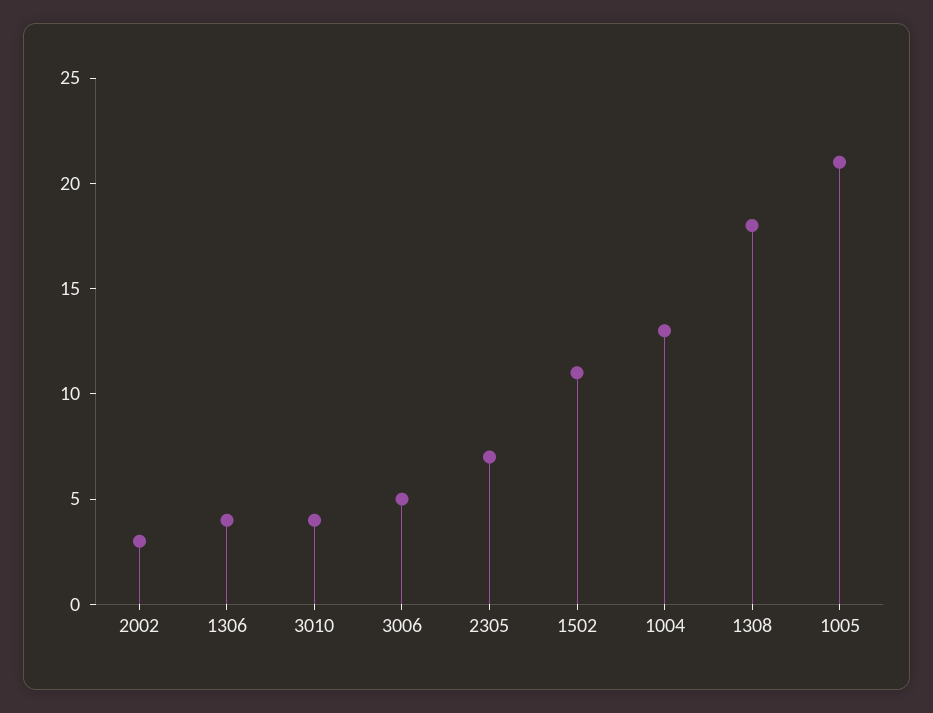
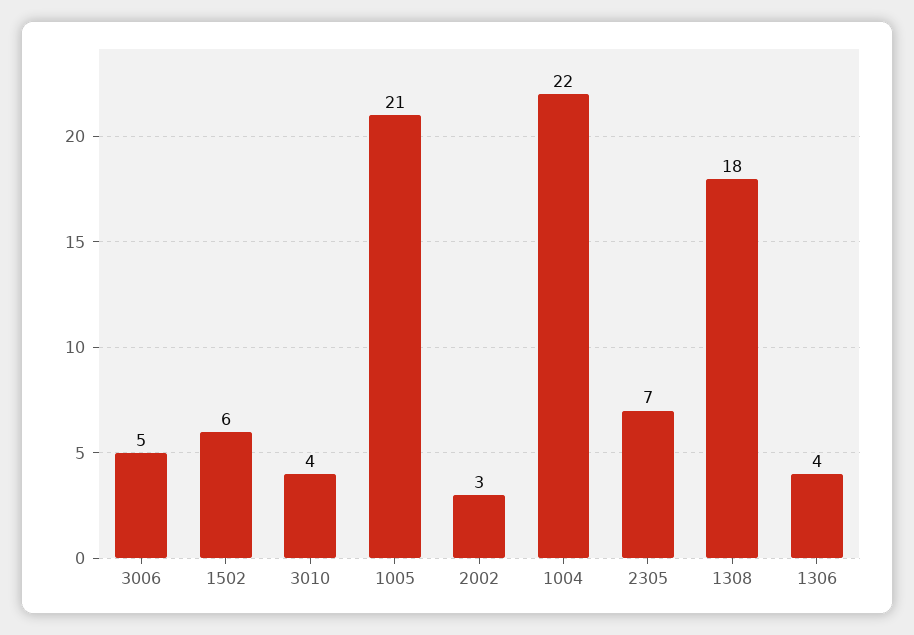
1502: 11 -> 6
1004: 13 -> 22

